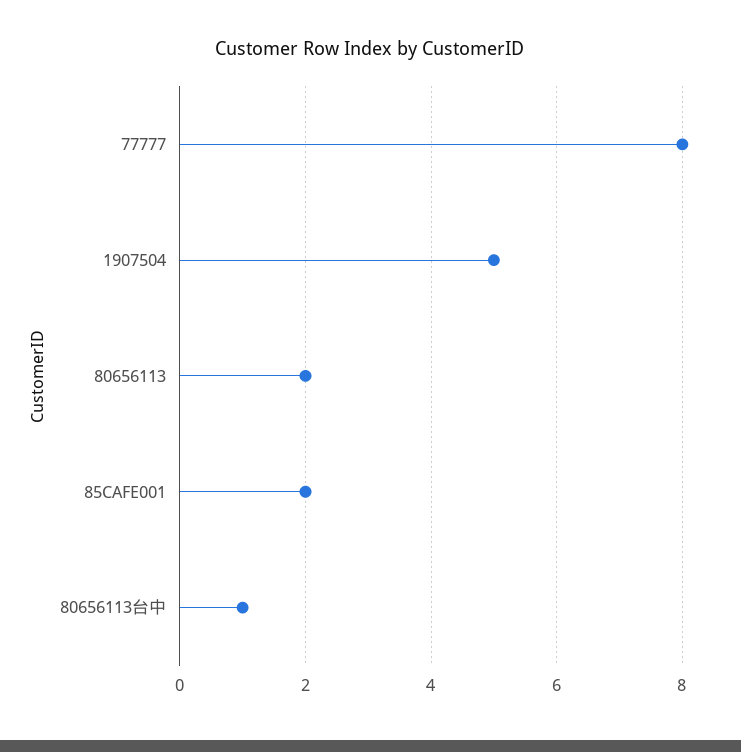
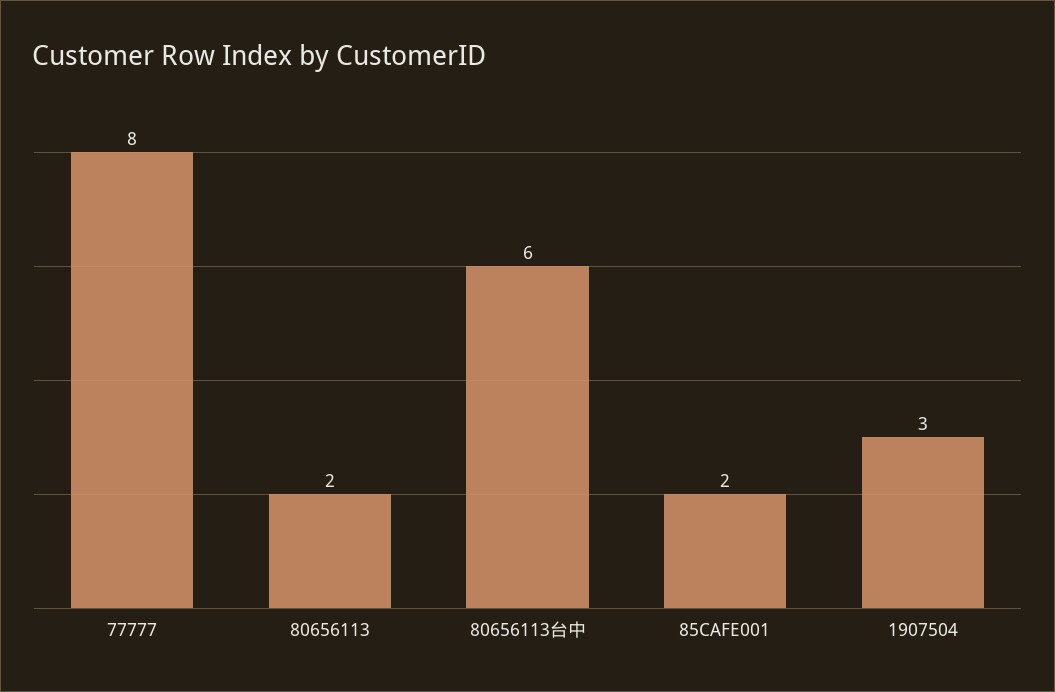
1907504: 5 -> 3
80656113台中: 1 -> 6

